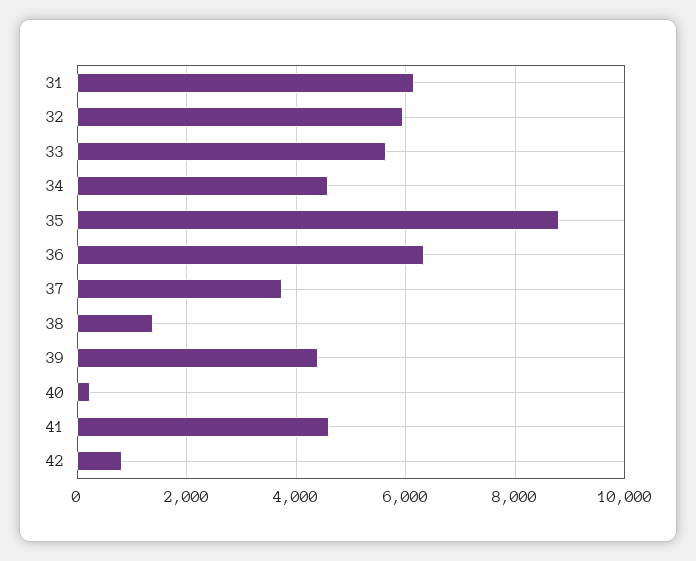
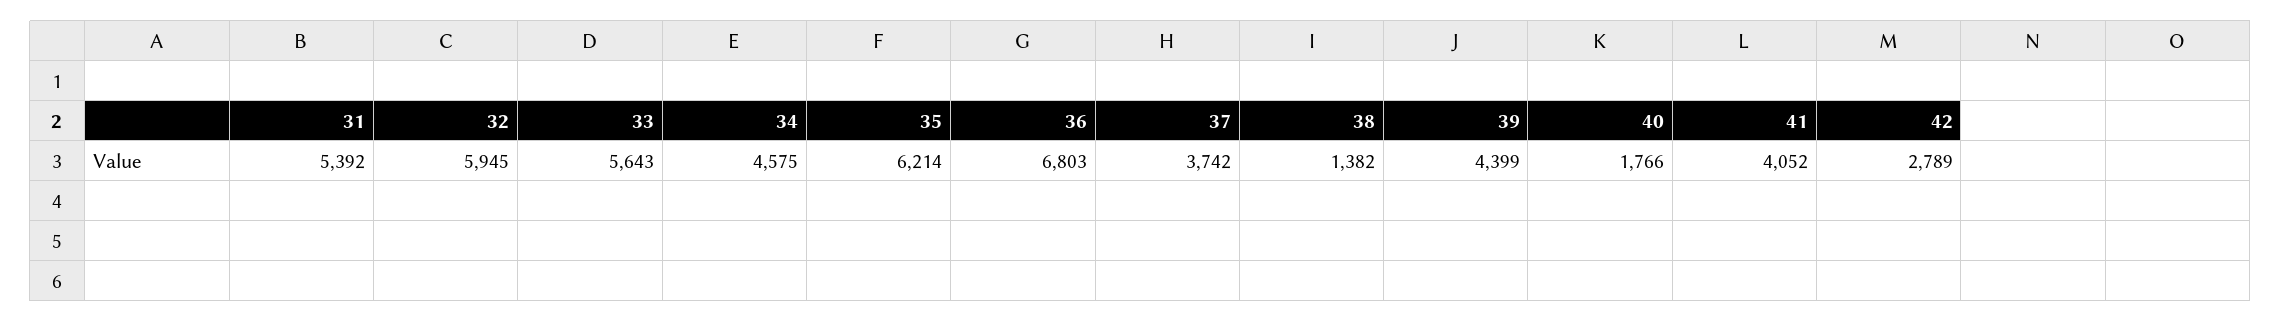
31: 6200 -> 5392
35: 8800 -> 6214
36: 6400 -> 6803
40: 200 -> 1766
41: 4600 -> 4052
42: 800 -> 2789

